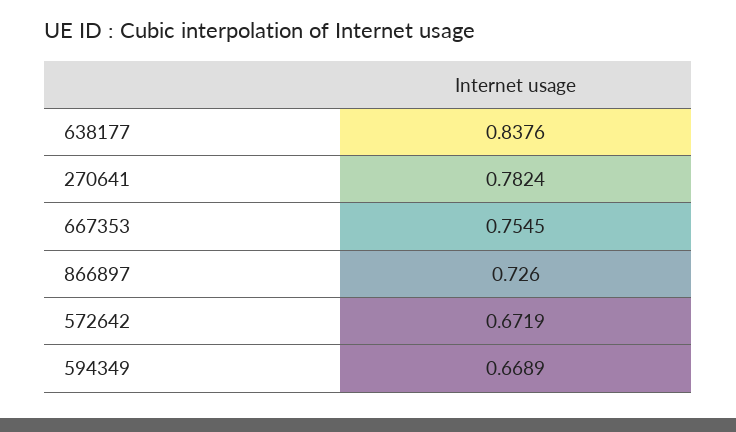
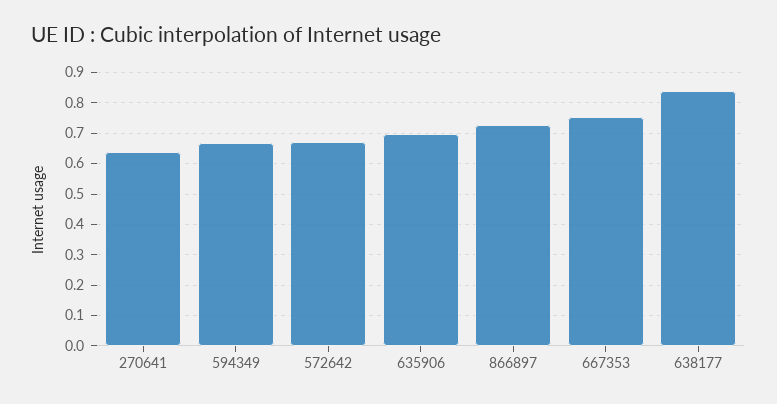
270641: 0.7824 -> 0.64
635906: none -> 0.7

